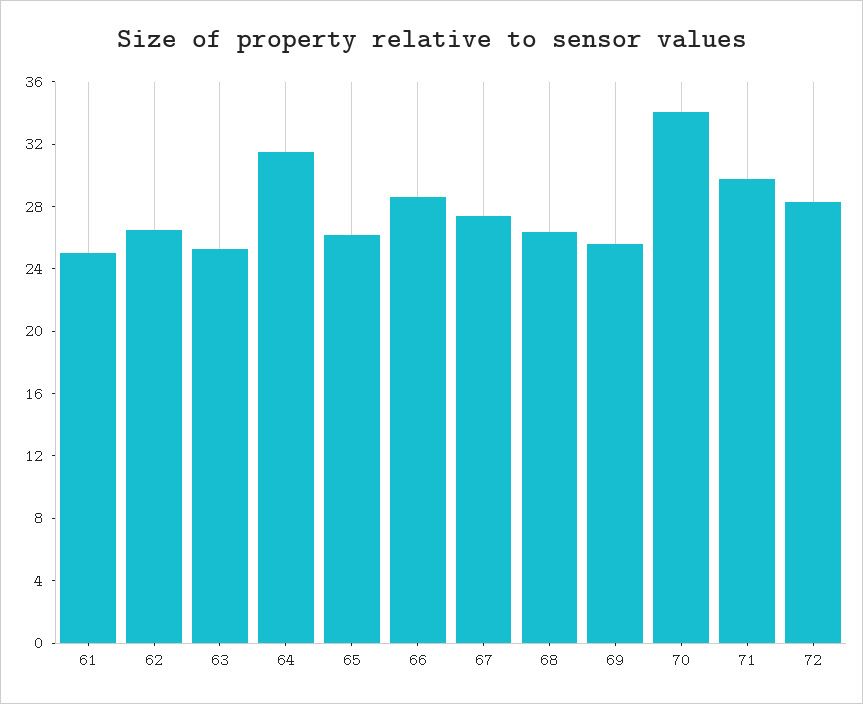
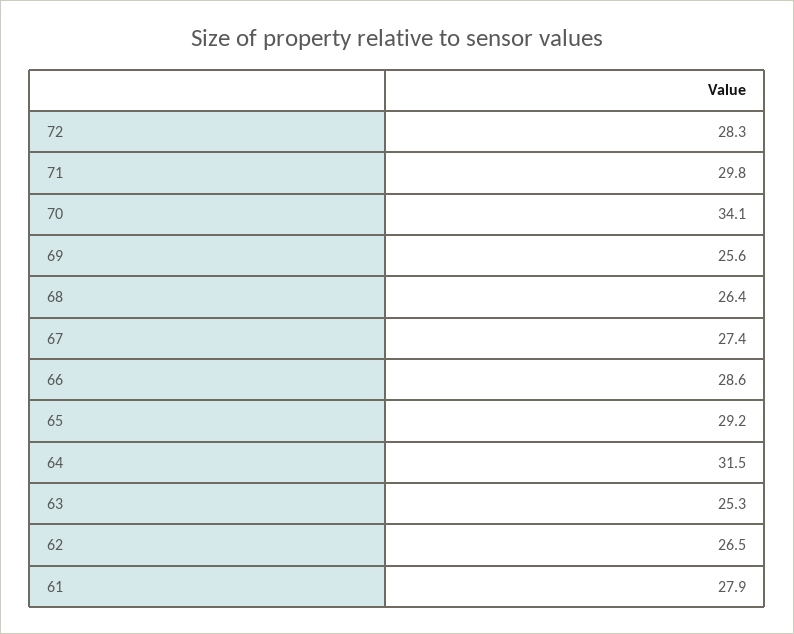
61: 25 -> 27.9
65: 26 -> 29.2

